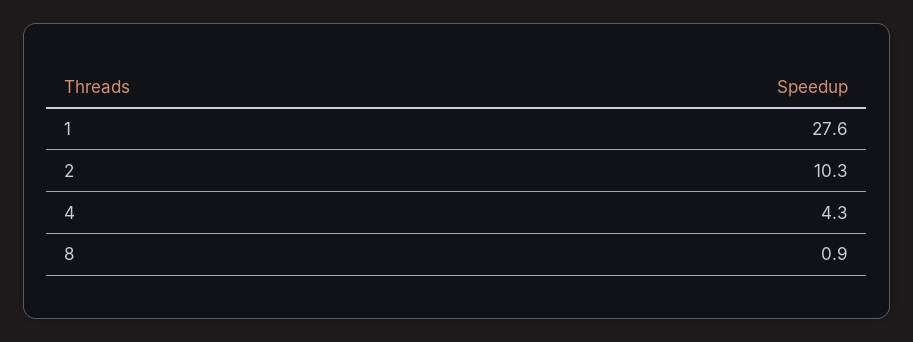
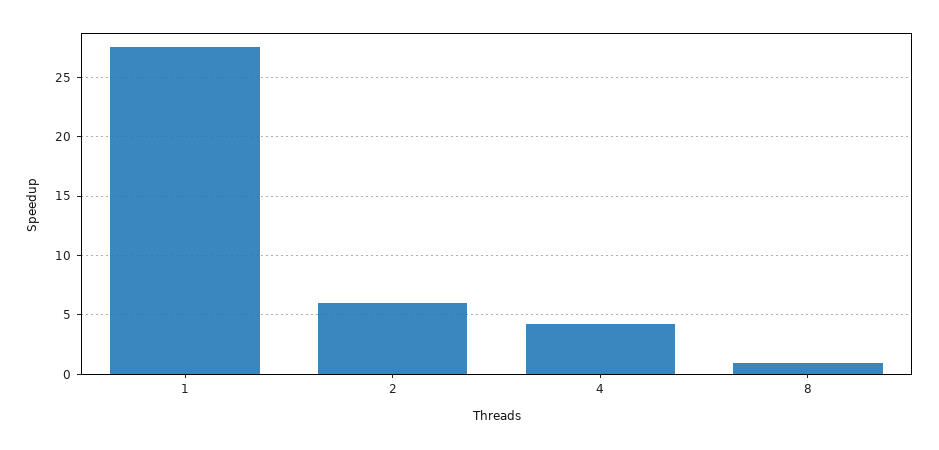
2: 10.3 -> 6

